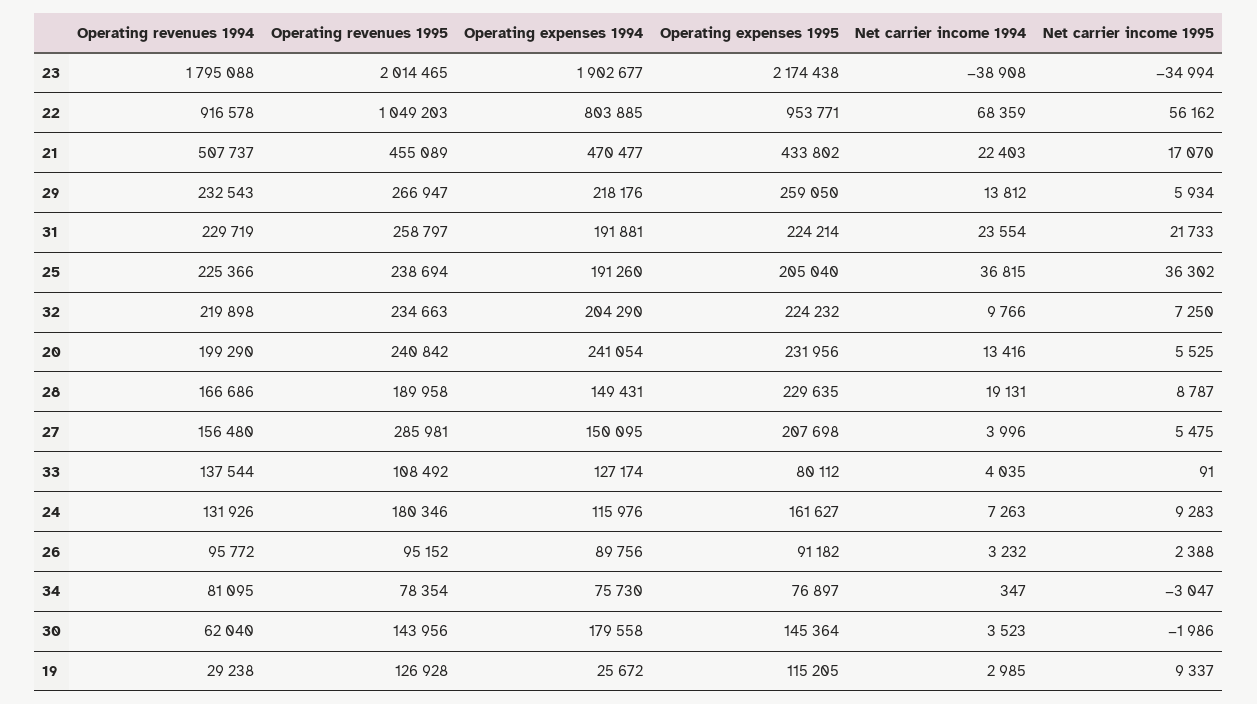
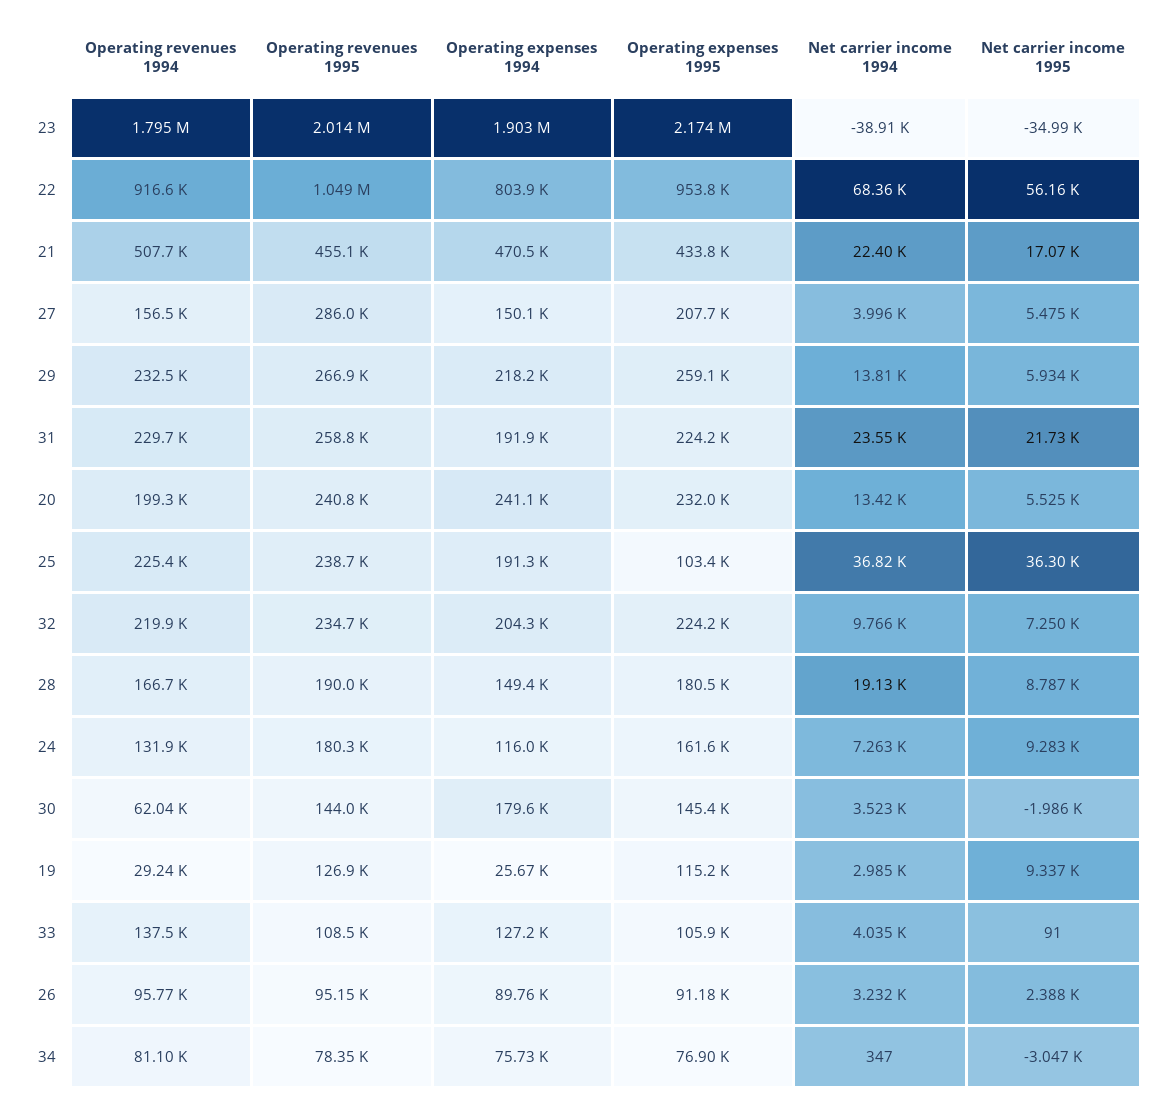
Operating expenses 1995, 25: 205040 -> 103400
Operating expenses 1995, 28: 229635 -> 180500
Operating expenses 1995, 33: 80112 -> 105900

